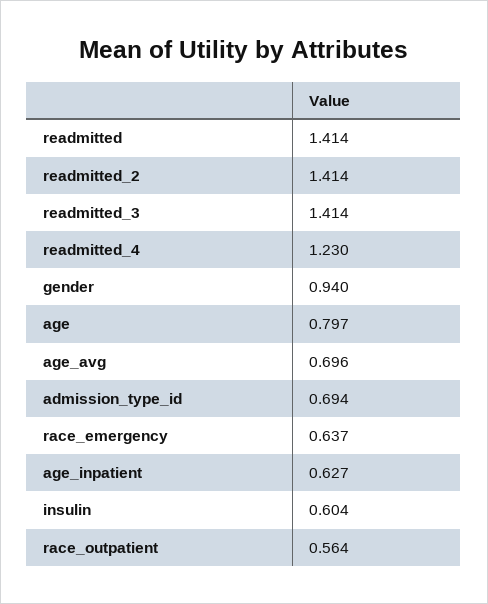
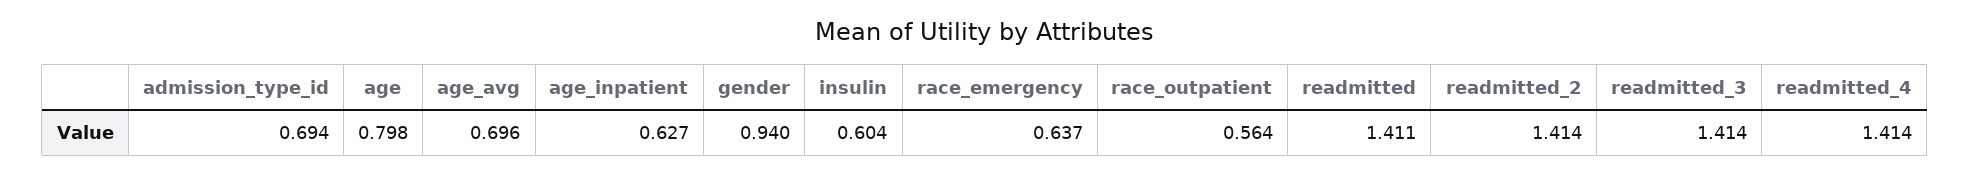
readmitted: 1.414 -> 1.411
readmitted_4: 1.23 -> 1.414
age: 0.797 -> 0.798

